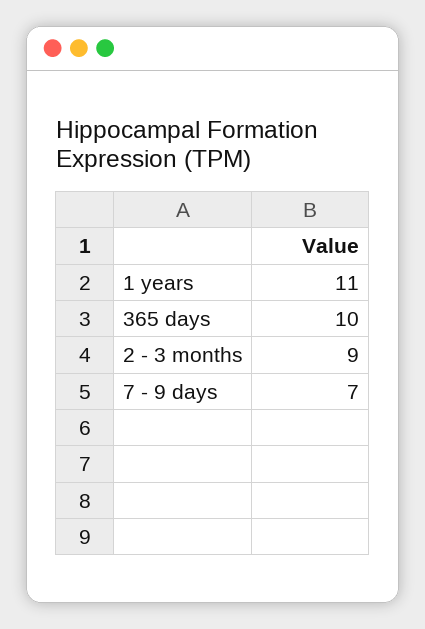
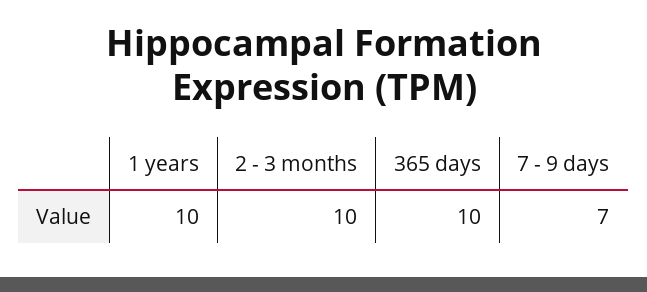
1 years: 11 -> 10
2 - 3 months: 9 -> 10

